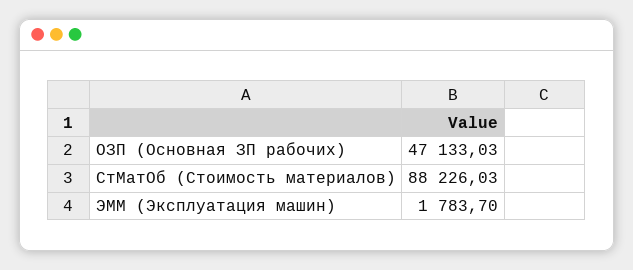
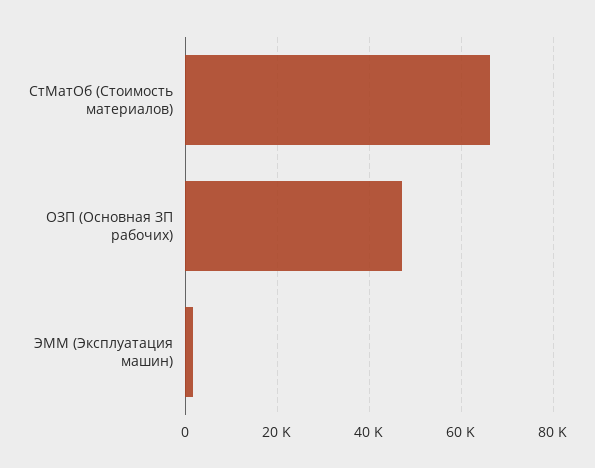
СтМатОб (Стоимость материалов): 88226.03 -> 66000

